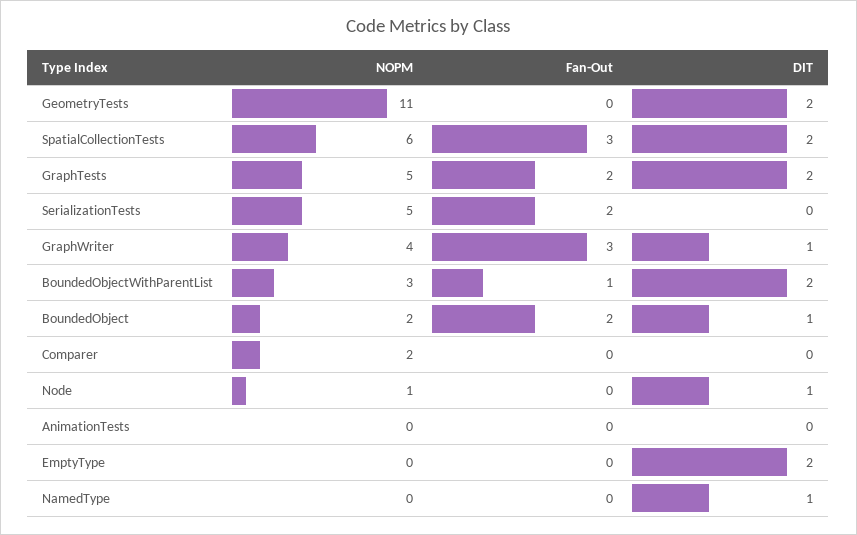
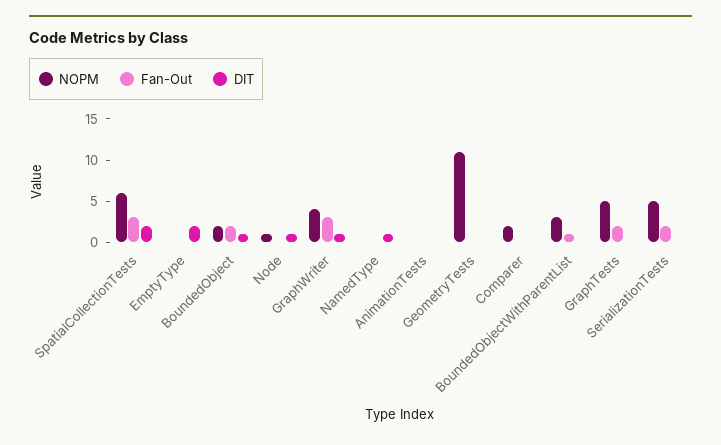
DIT, GeometryTests: 2 -> 0
DIT, GraphTests: 2 -> 0
DIT, BoundedObjectWithParentList: 2 -> 0

